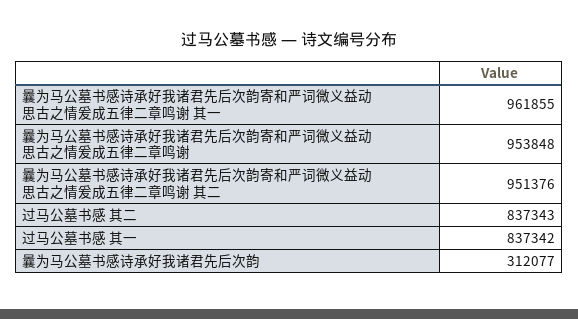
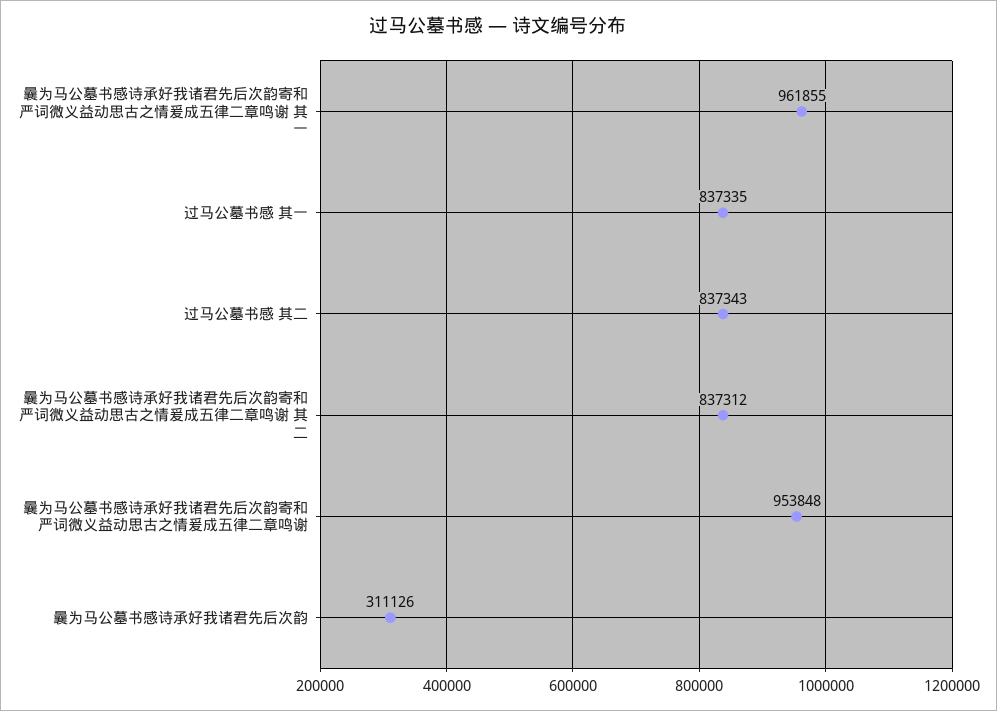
曩为马公墓书感诗承好我诸君先后次韵寄和严词微义益动思古之情爰成五律二章鸣谢 其二: 951376 -> 837312
过马公墓书感 其一: 837342 -> 837335
曩为马公墓书感诗承好我诸君先后次韵: 312077 -> 311126

